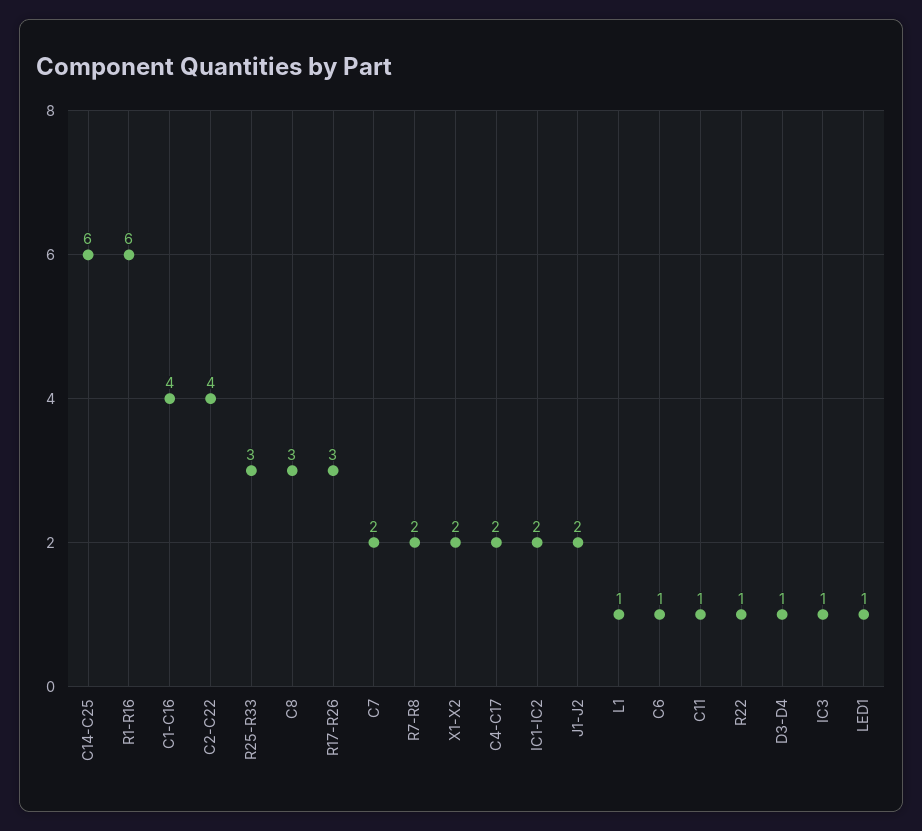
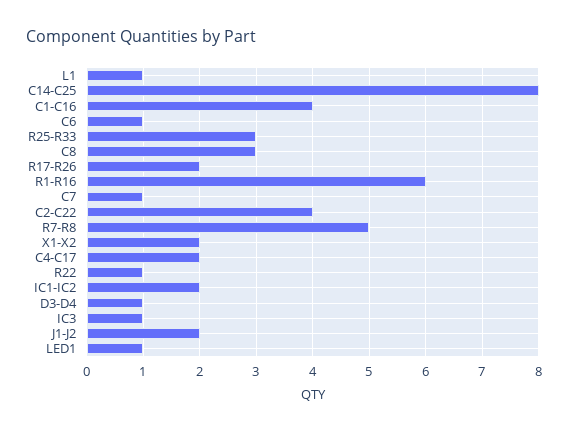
C14-C25: 6 -> 8
R17-R26: 3 -> 2
C7: 2 -> 1
R7-R8: 2 -> 5
C11: 1 -> none

